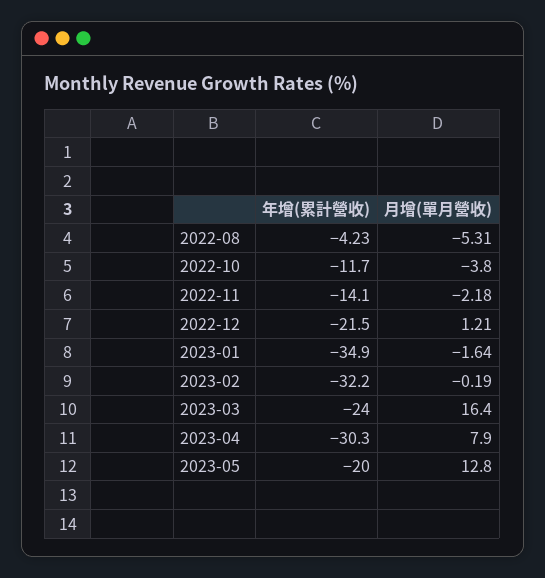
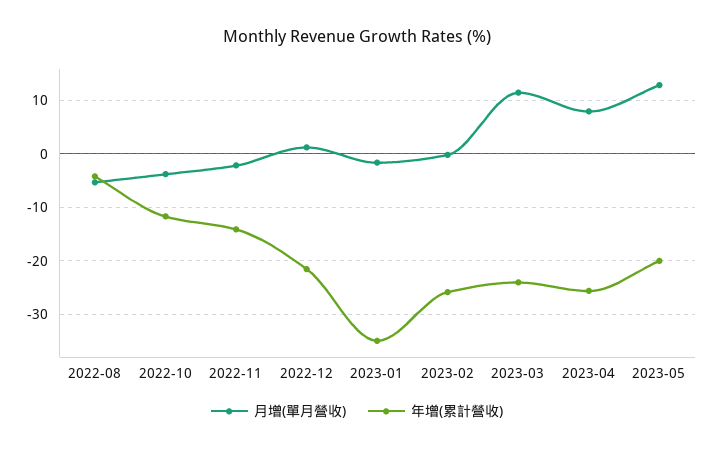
年增(累計營收), 2023-02: -32.2 -> -26
月增(單月營收), 2023-03: 16.4 -> 12
年增(累計營收), 2023-04: -30.3 -> -26

